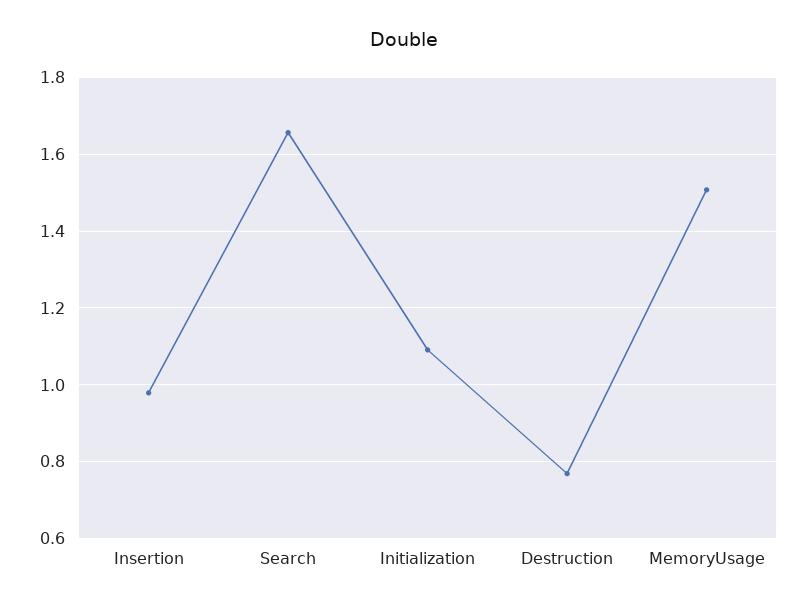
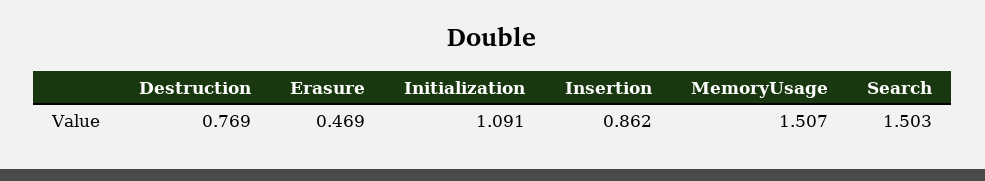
Insertion: 0.98 -> 0.862
Search: 1.66 -> 1.503
Erasure: none -> 0.469

